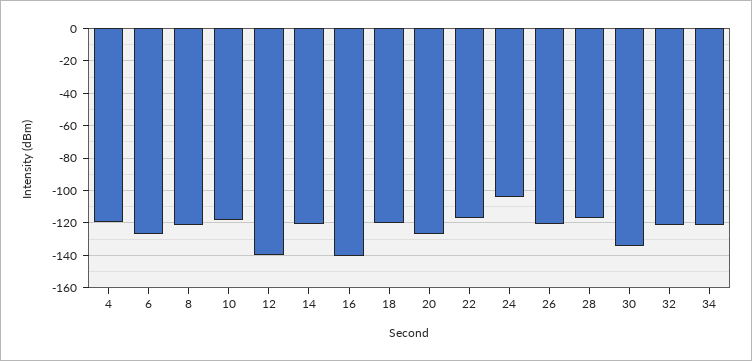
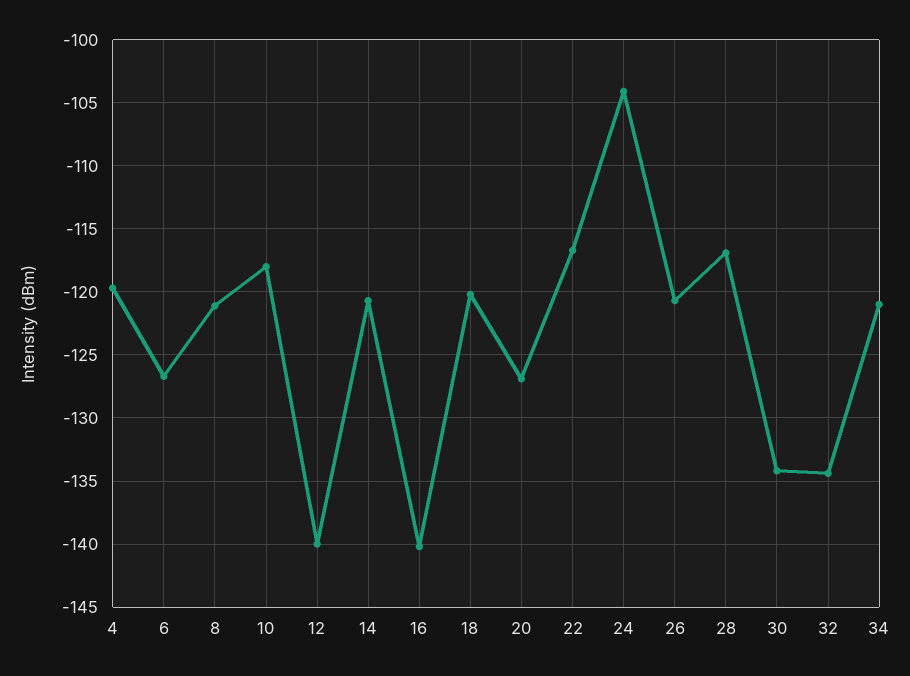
32: -120 -> -134.5

